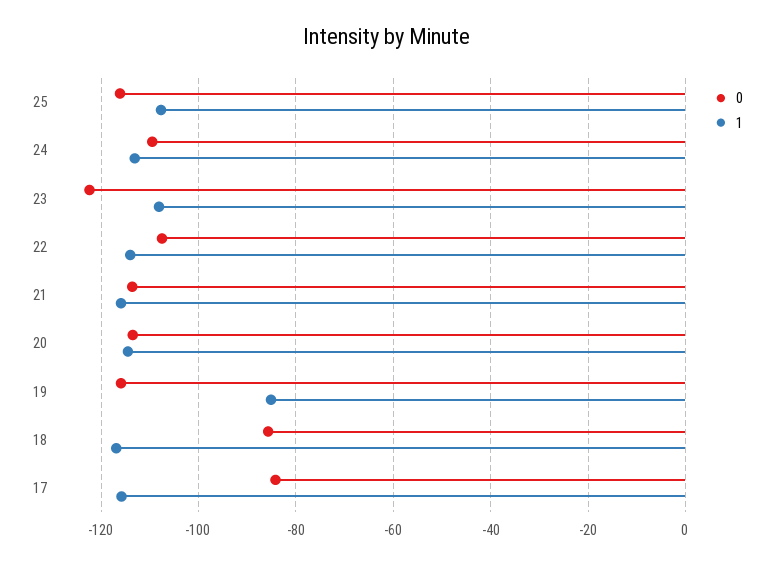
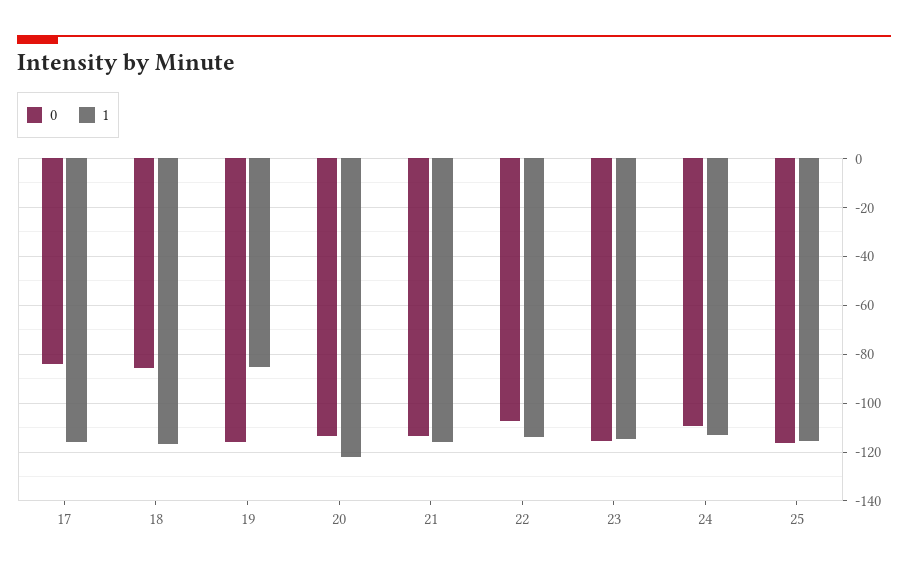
1, 25: -108 -> -115
0, 23: -122 -> -115
1, 23: -108 -> -115
1, 20: -114 -> -122.5

